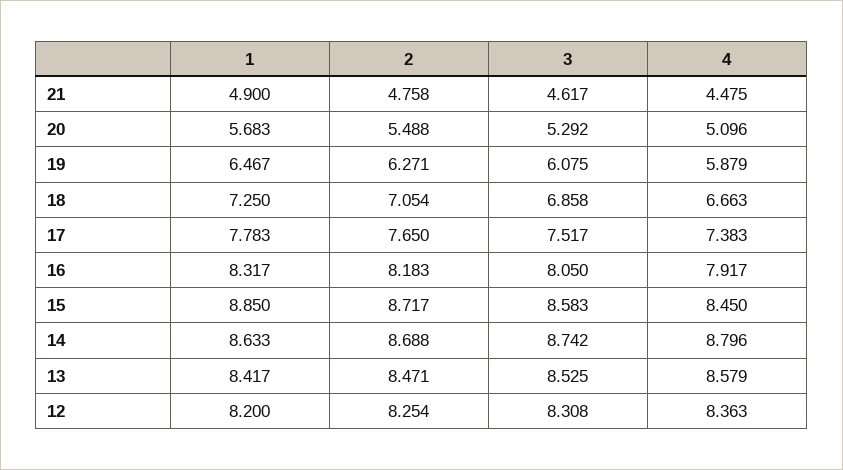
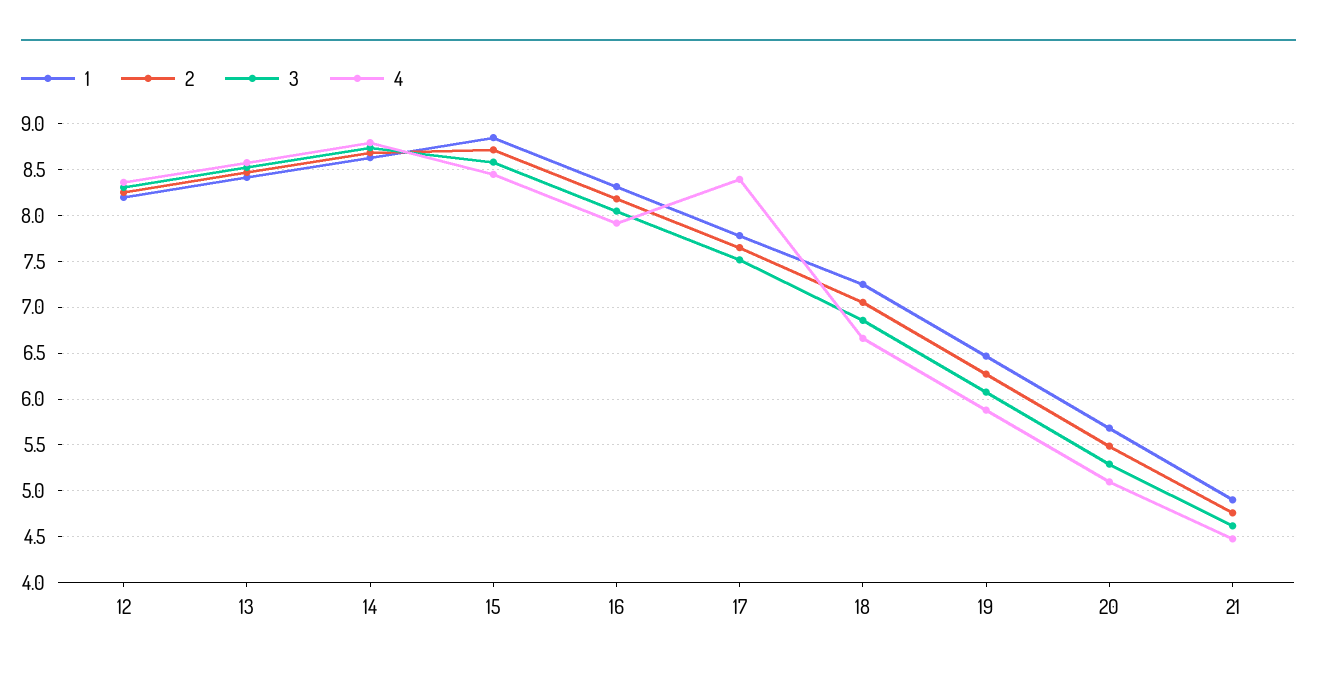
4, 17: 7.383 -> 8.4

